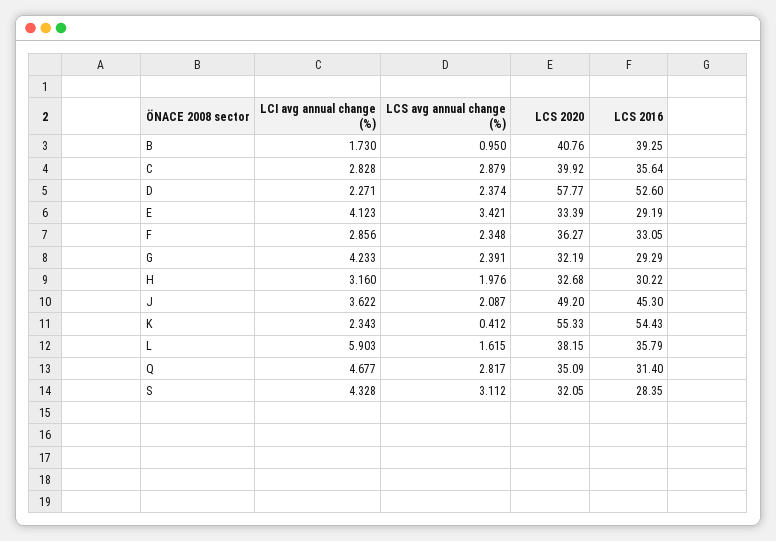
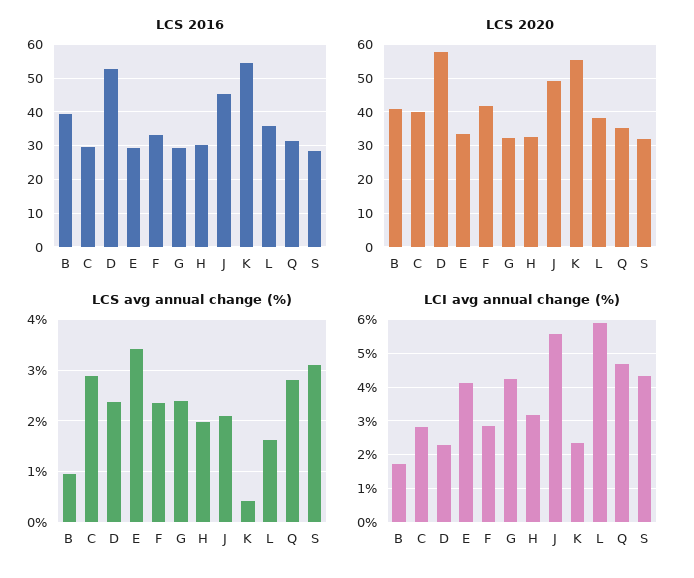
LCS 2016, C: 35.64 -> 30
LCS 2020, F: 36.27 -> 42
LCI avg annual change (%), J: 3.622 -> 5.6

